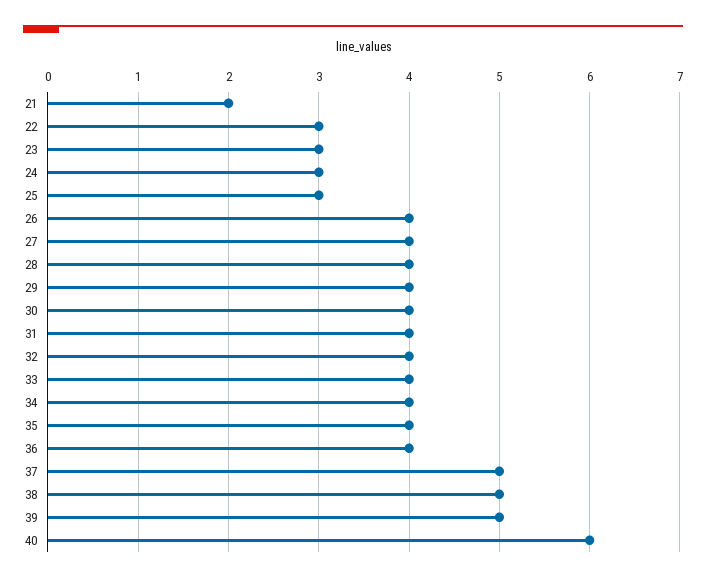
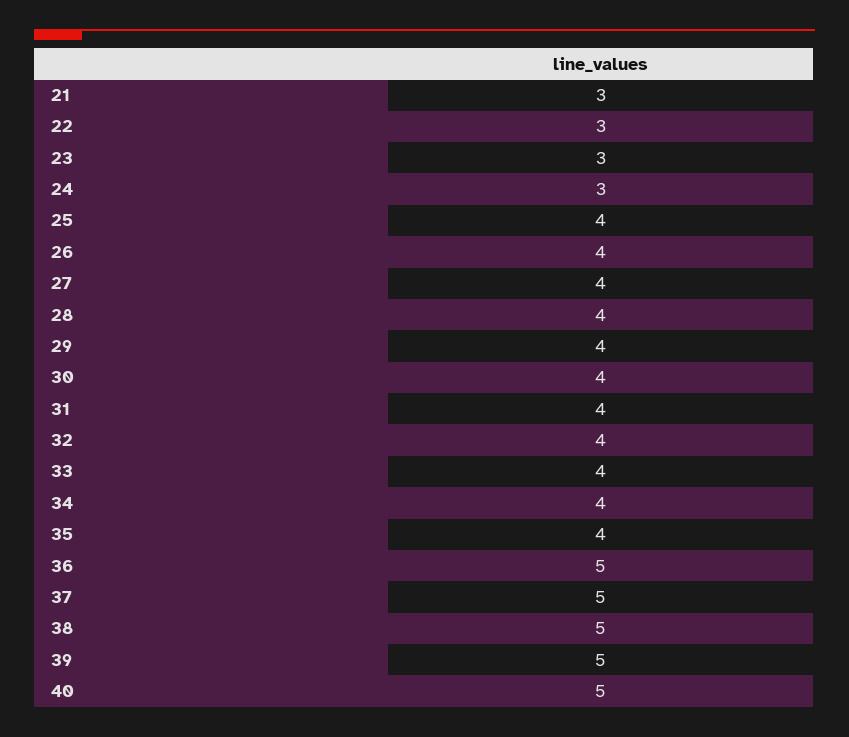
21: 2 -> 3
25: 3 -> 4
36: 4 -> 5
40: 6 -> 5

